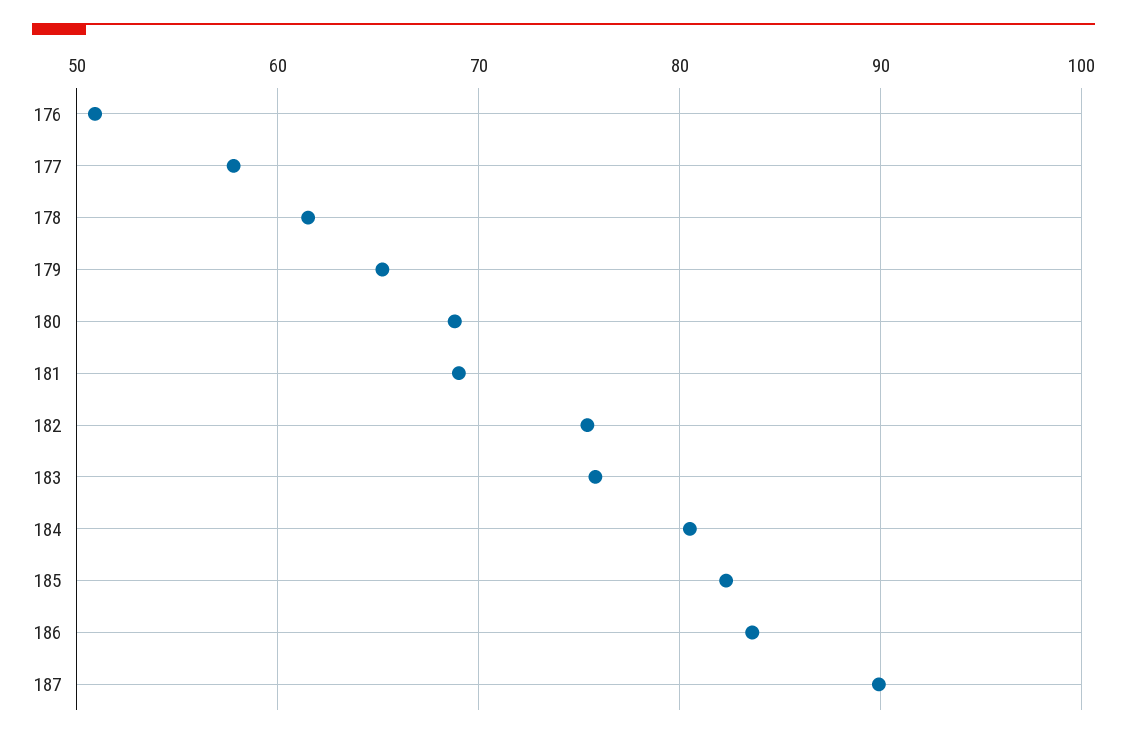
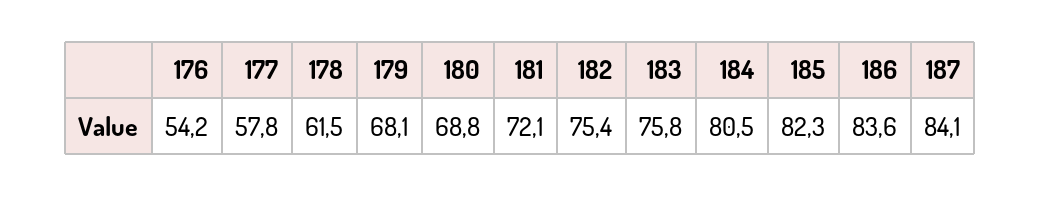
176: 51 -> 54.2
179: 65 -> 68.1
181: 69 -> 72.1
187: 90 -> 84.1

